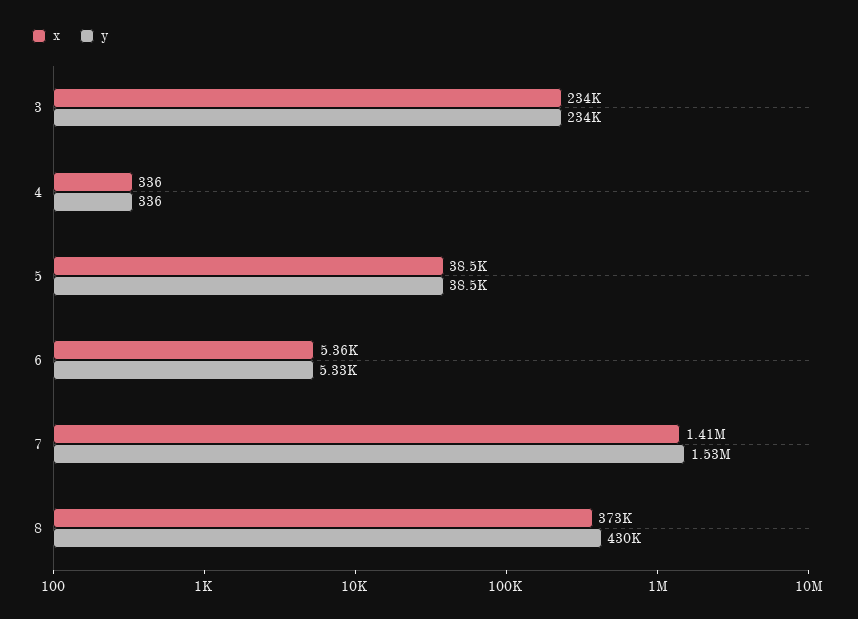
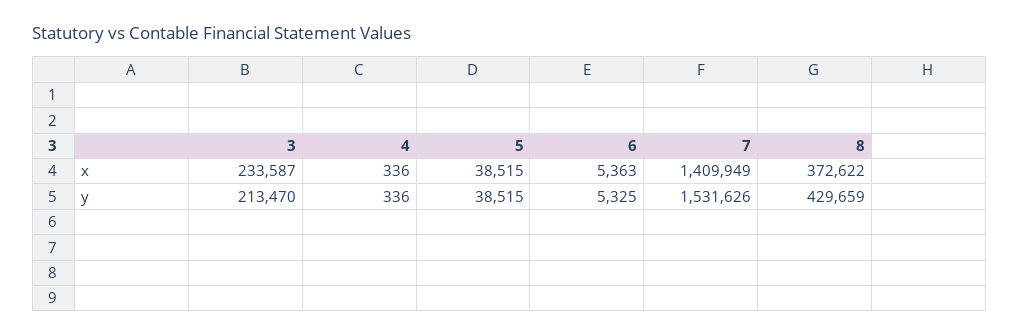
y, 3: 234000 -> 213470

